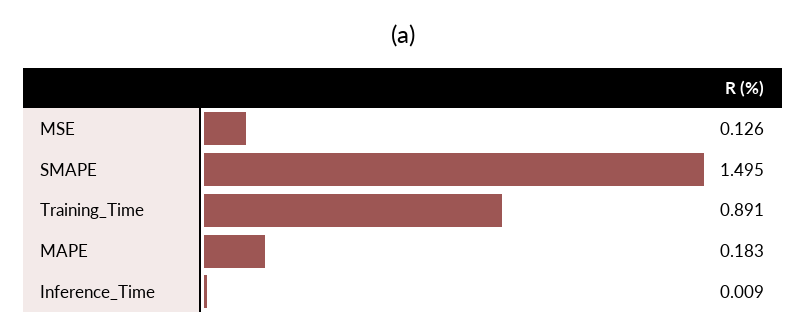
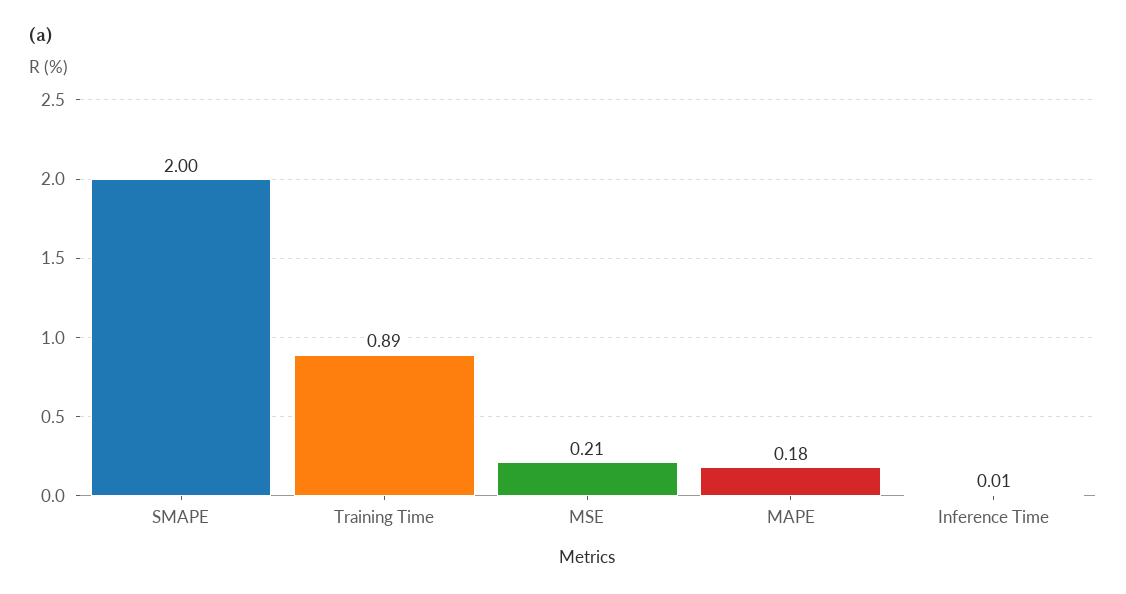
MSE: 0.126 -> 0.21
SMAPE: 1.495 -> 2

